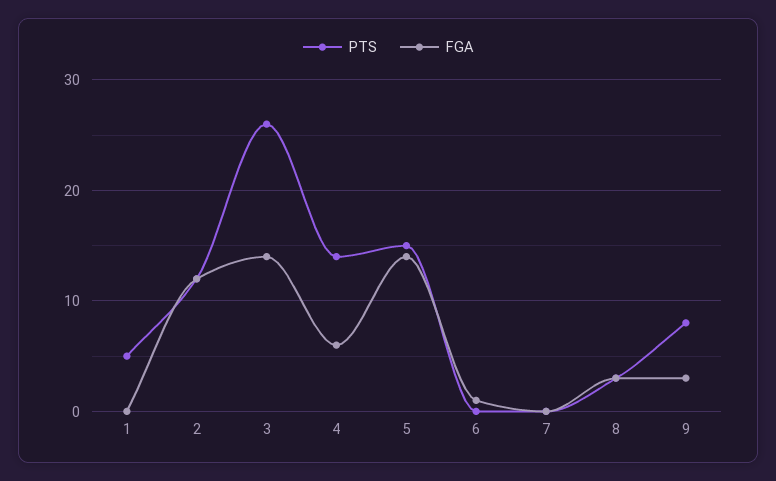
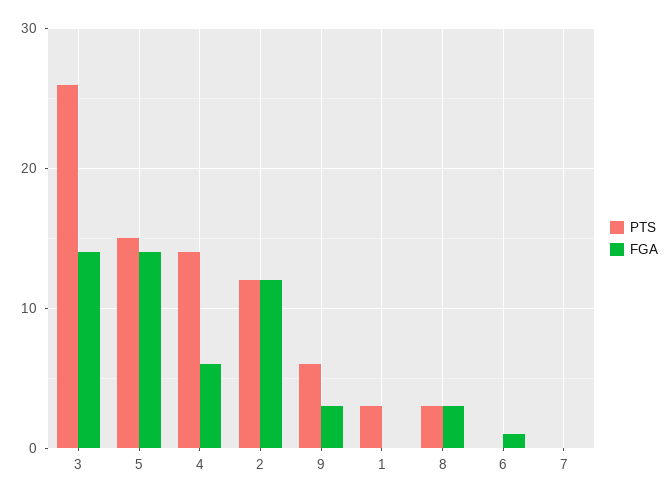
PTS, 1: 5 -> 3
PTS, 9: 8 -> 6

